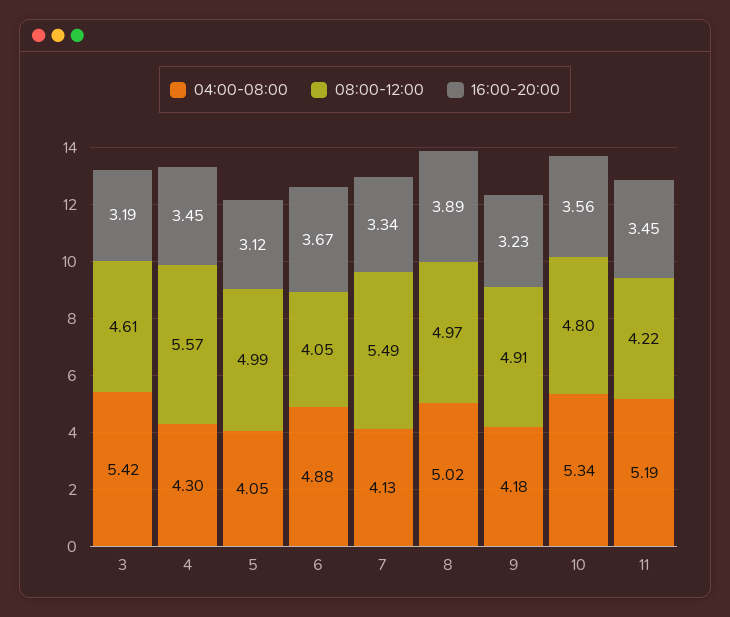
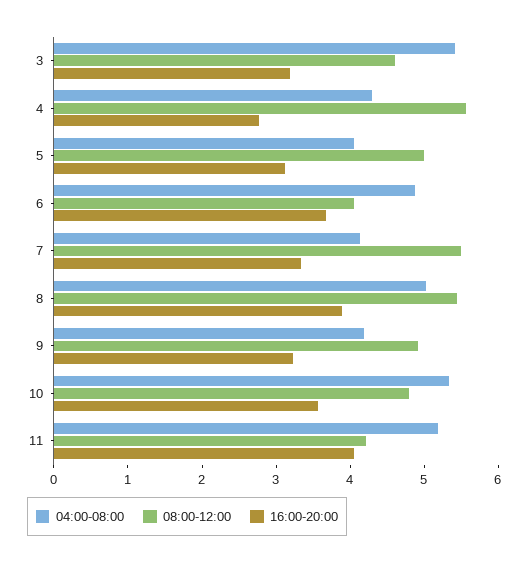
16:00-20:00, 4: 3.45 -> 2.8
08:00-12:00, 8: 4.97 -> 5.4
16:00-20:00, 11: 3.45 -> 4

